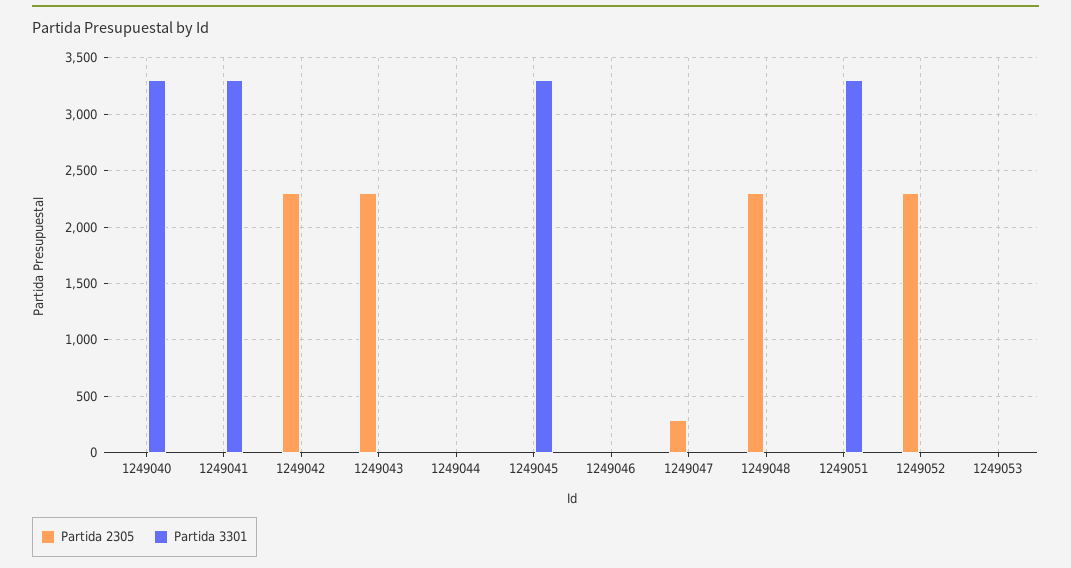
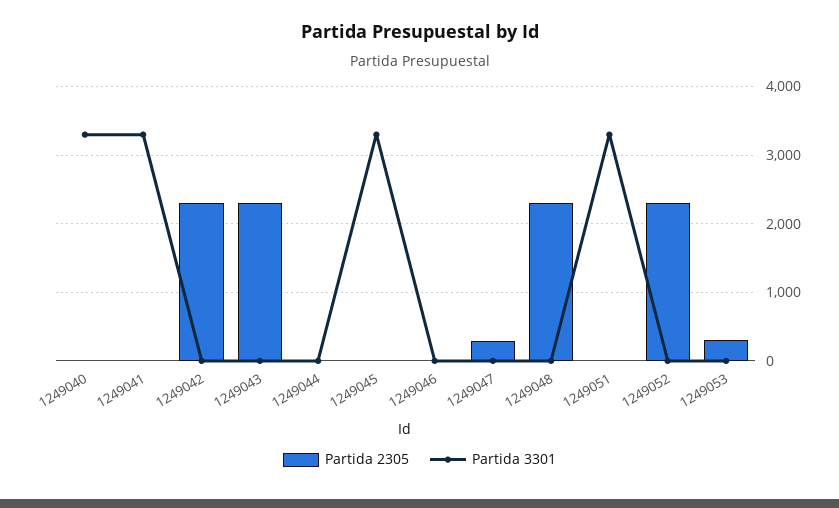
Partida 2305, 1249053: 0 -> 300

